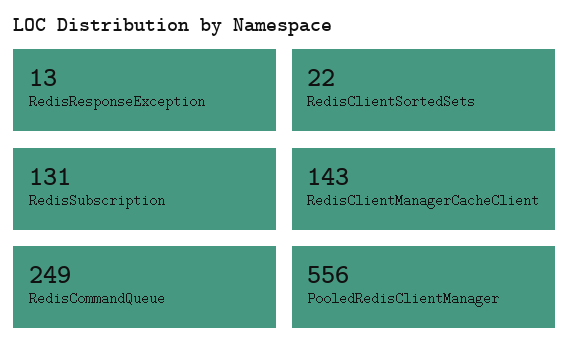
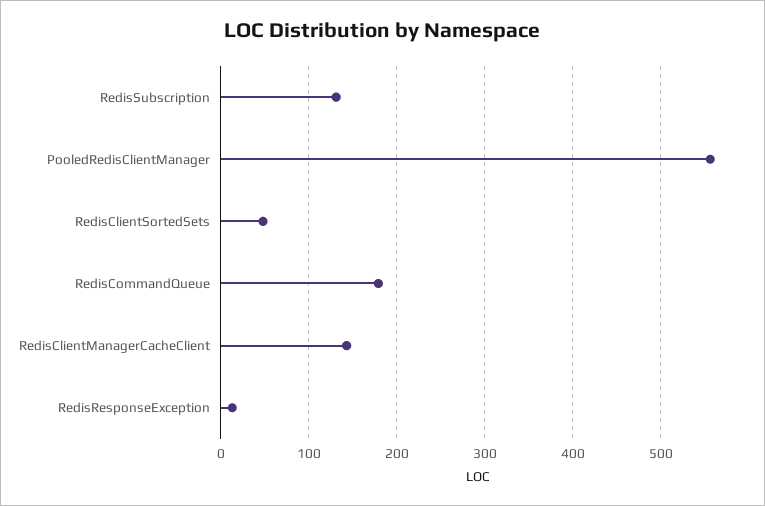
RedisClientSortedSets: 22 -> 50
RedisCommandQueue: 249 -> 180

